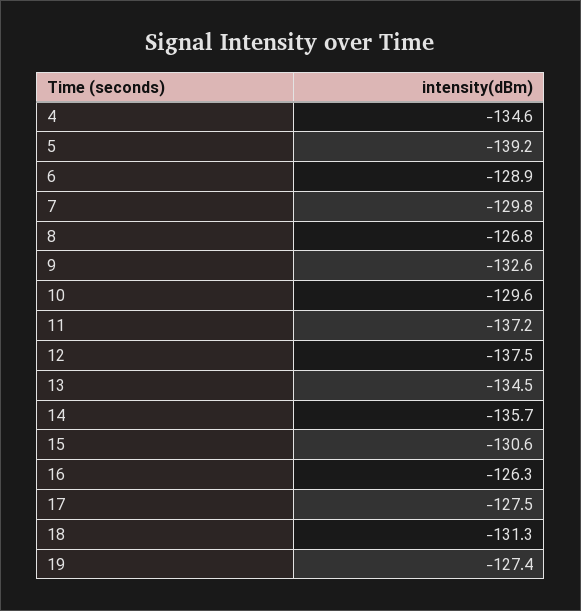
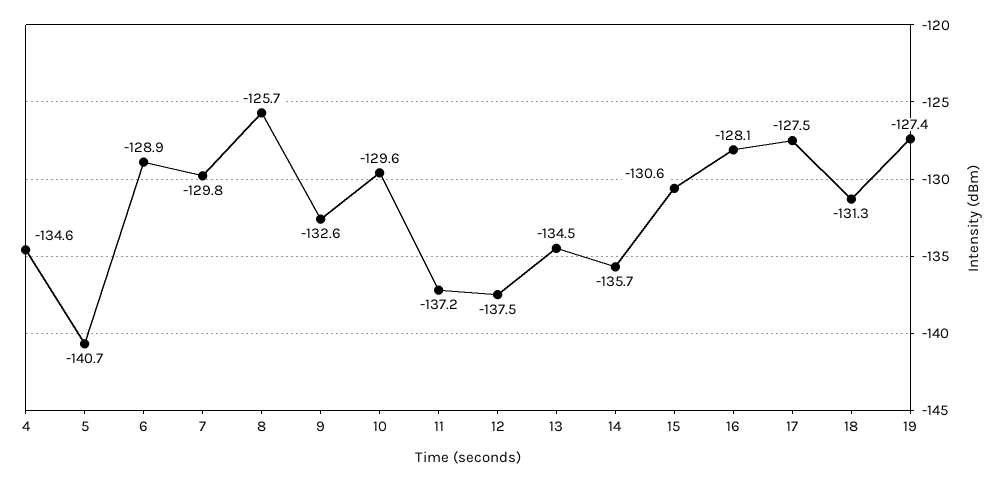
5: -139.2 -> -140.7
8: -126.8 -> -125.7
16: -126.3 -> -128.1

